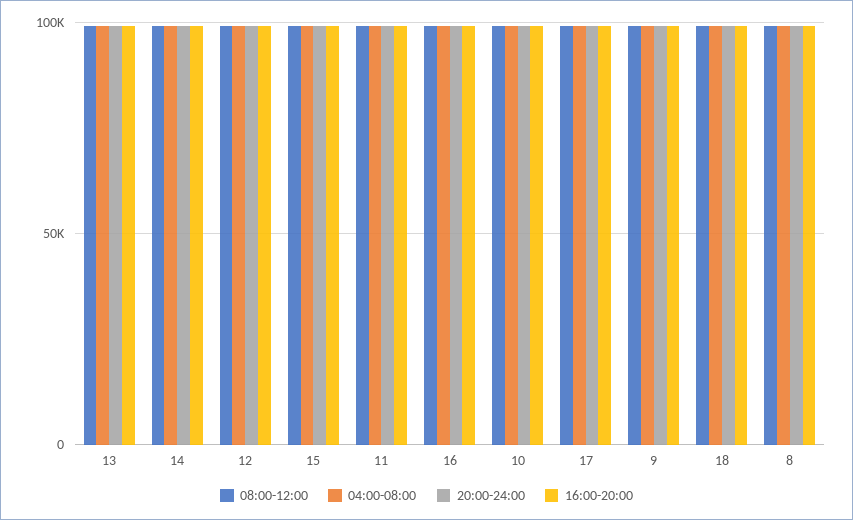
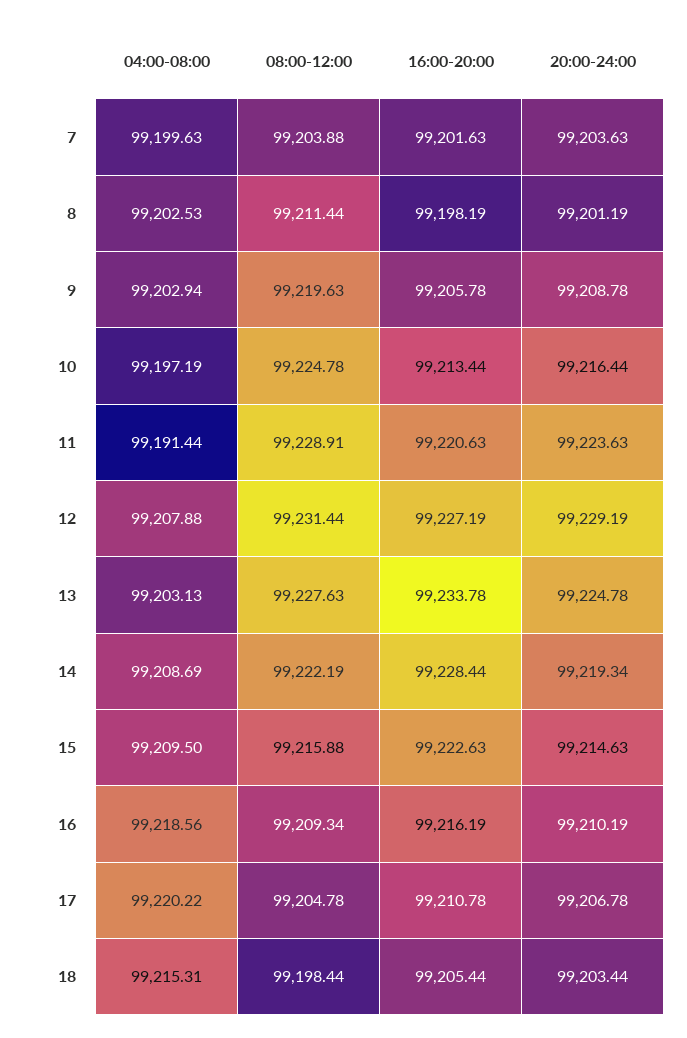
04:00-08:00, 7: none -> 99199.63
08:00-12:00, 7: none -> 99203.88
16:00-20:00, 7: none -> 99201.63
20:00-24:00, 7: none -> 99203.63

